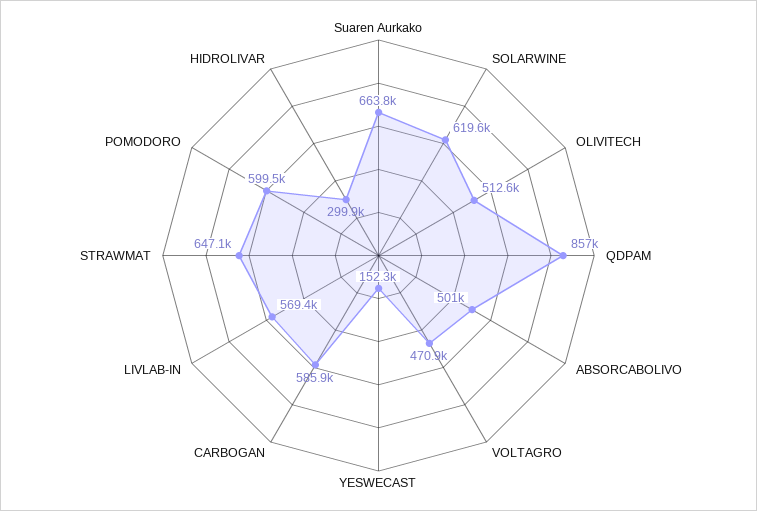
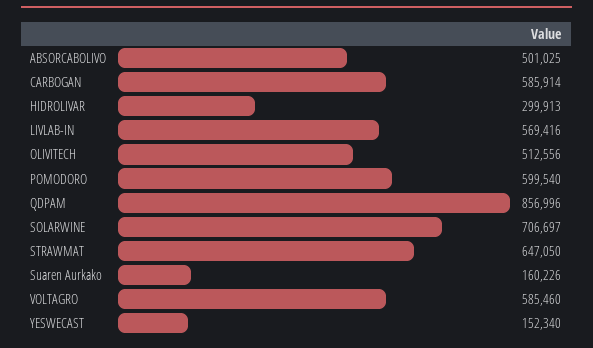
Suaren Aurkako: 663800 -> 160226
SOLARWINE: 619600 -> 706697
VOLTAGRO: 470900 -> 585460

